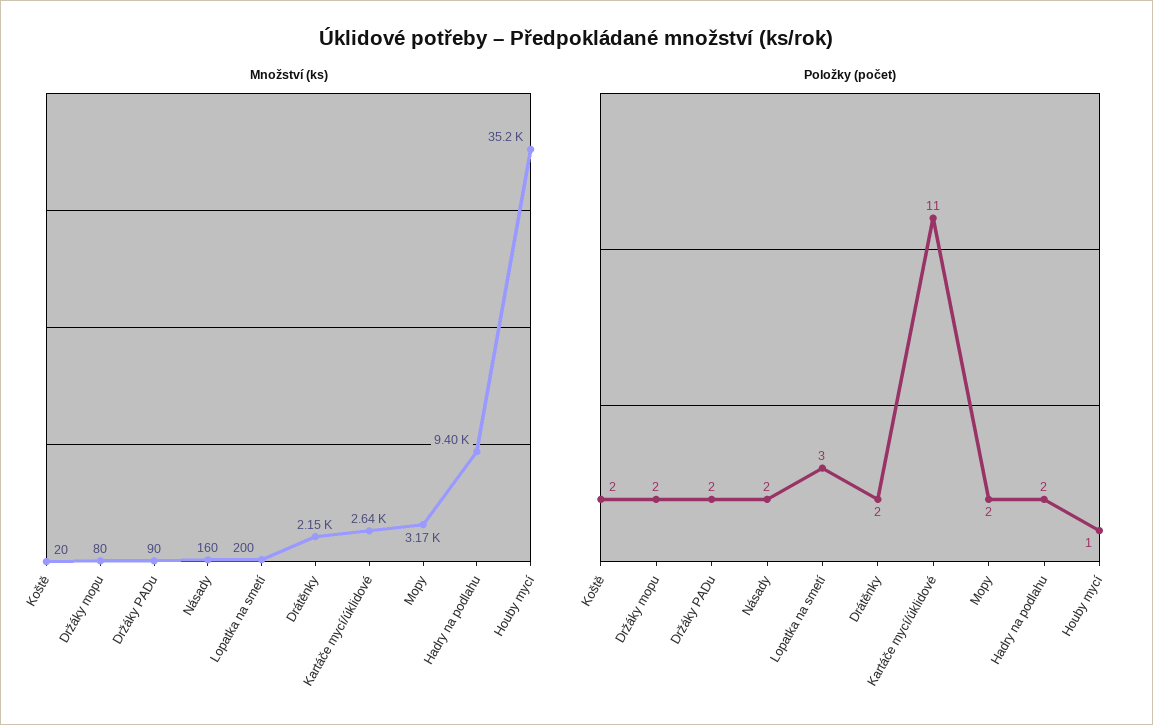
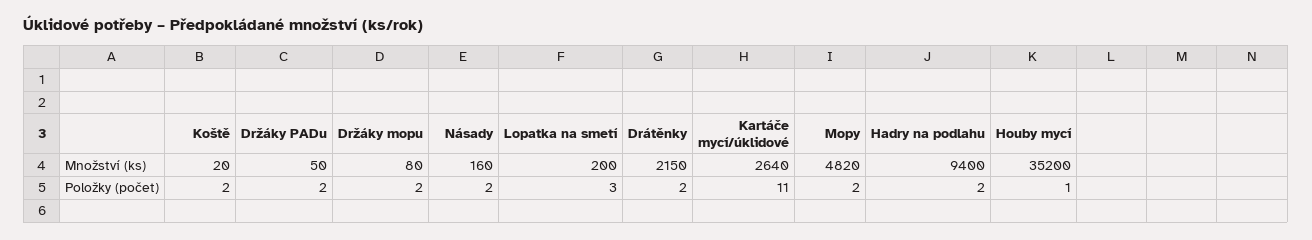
Množství (ks), Držáky PADu: 90 -> 50
Množství (ks), Mopy: 3170 -> 4820

